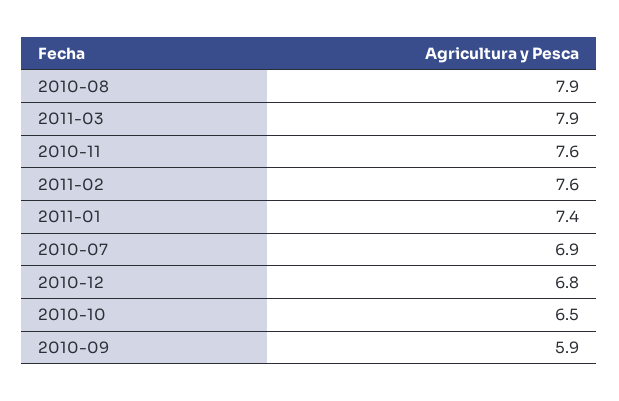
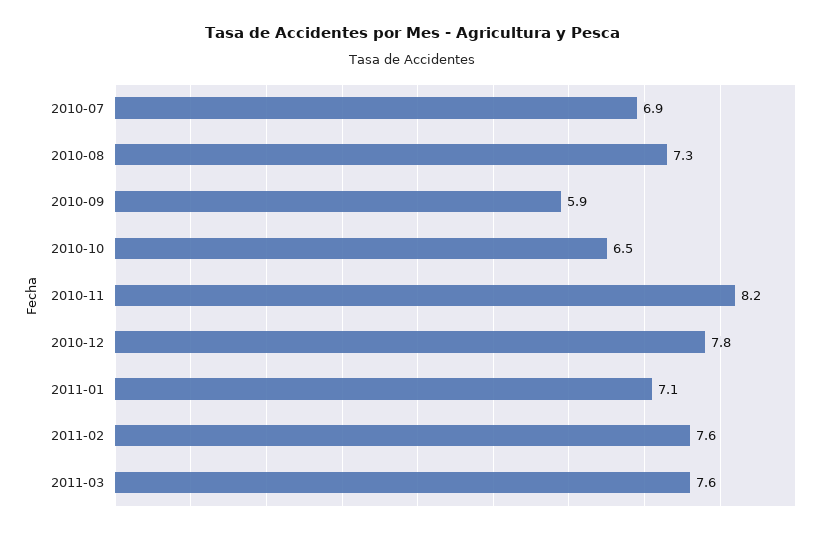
2010-08: 7.9 -> 7.3
2011-03: 7.9 -> 7.6
2010-11: 7.6 -> 8.2
2011-01: 7.4 -> 7.1
2010-12: 6.8 -> 7.8

